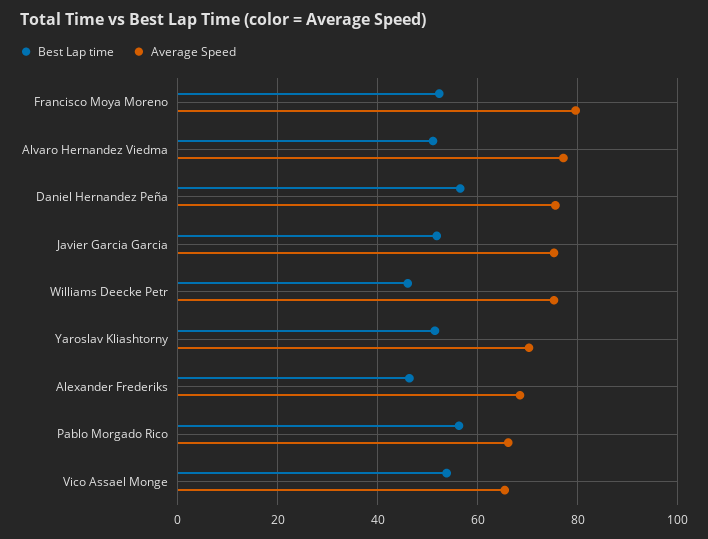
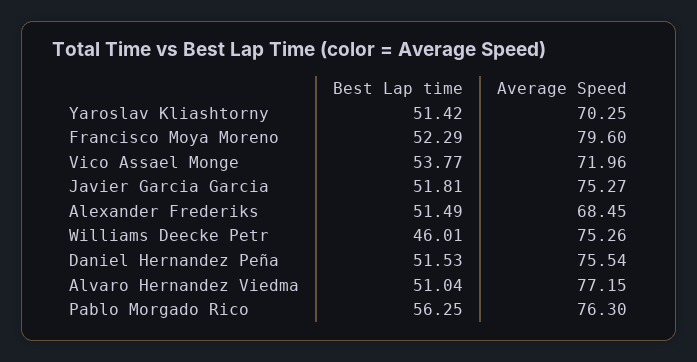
Best Lap time, Daniel Hernandez Peña: 56 -> 51.53
Best Lap time, Alexander Frederiks: 46 -> 51.49
Average Speed, Pablo Morgado Rico: 66 -> 76.3
Average Speed, Vico Assael Monge: 66 -> 71.96

